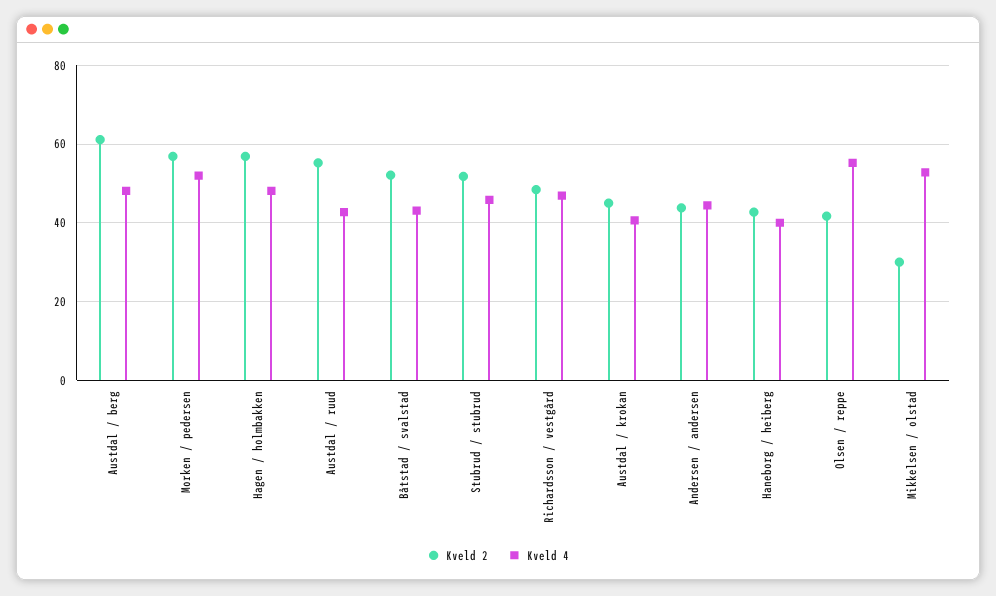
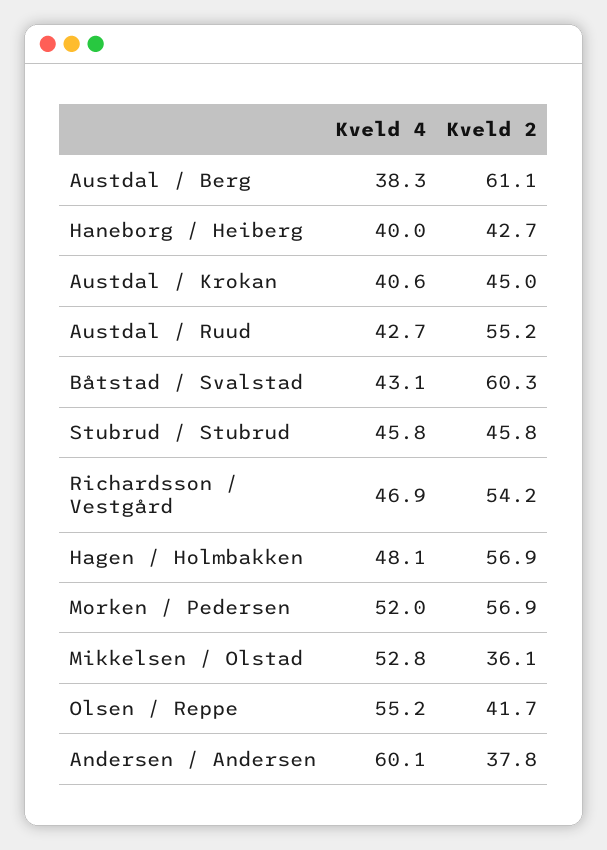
Kveld 4, Austdal / berg: 48 -> 38.3
Kveld 2, Båtstad / svalstad: 52 -> 60.3
Kveld 2, Stubrud / stubrud: 52 -> 45.8
Kveld 2, Richardsson / vestgård: 48 -> 54.2
Kveld 2, Andersen / andersen: 44 -> 37.8
Kveld 4, Andersen / andersen: 44 -> 60.1
Kveld 2, Mikkelsen / olstad: 30 -> 36.1

